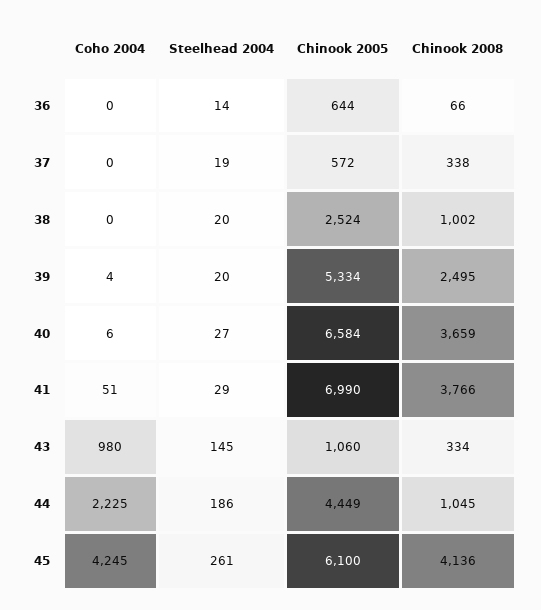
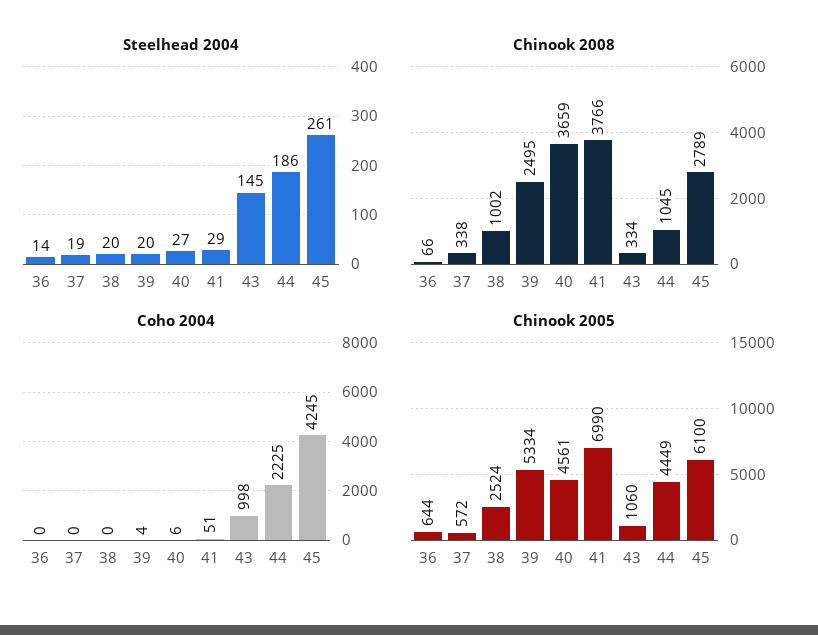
Chinook 2005, 40: 6584 -> 4561
Coho 2004, 43: 980 -> 998
Chinook 2008, 45: 4136 -> 2789

